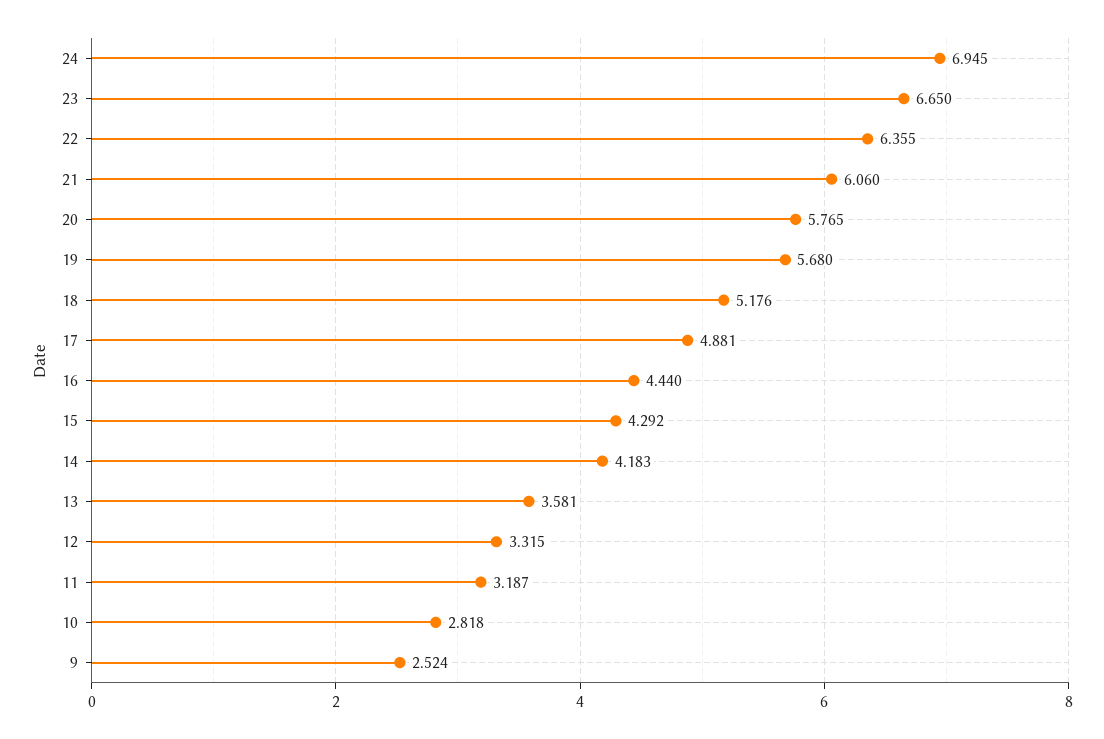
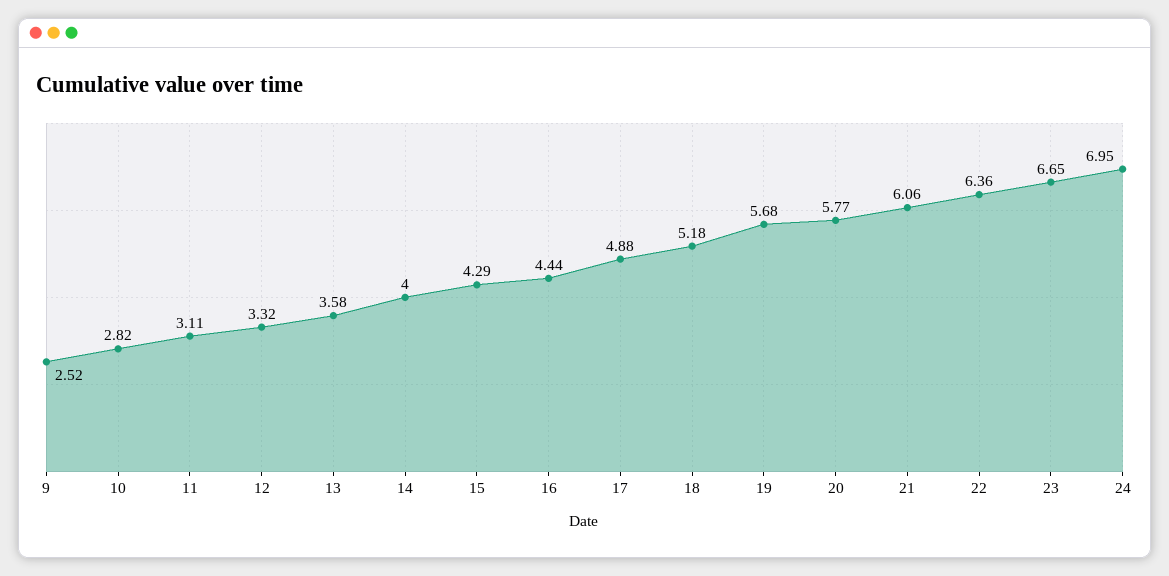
14: 4.183 -> 4
11: 3.187 -> 3.11

